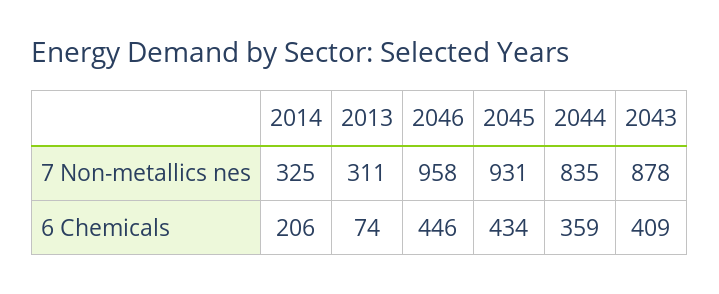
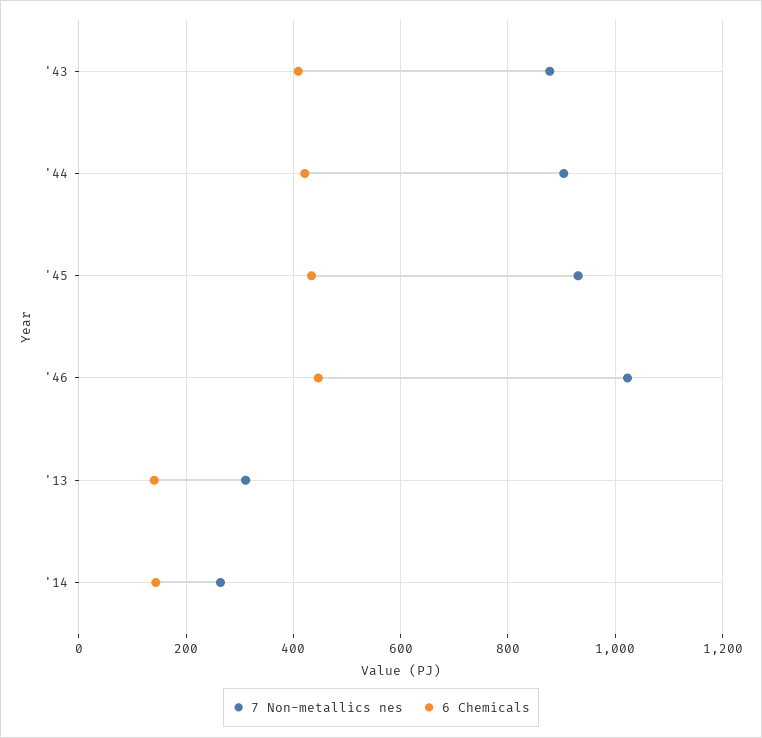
7 Non-metallics nes, 2014: 325 -> 260
7 Non-metallics nes, 2046: 958 -> 1020
7 Non-metallics nes, 2044: 835 -> 900
6 Chemicals, 2014: 206 -> 140
6 Chemicals, 2013: 74 -> 140
6 Chemicals, 2044: 359 -> 420

